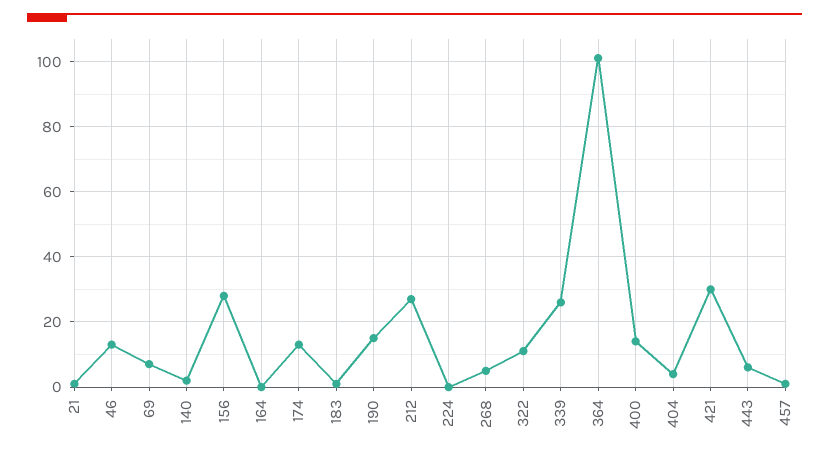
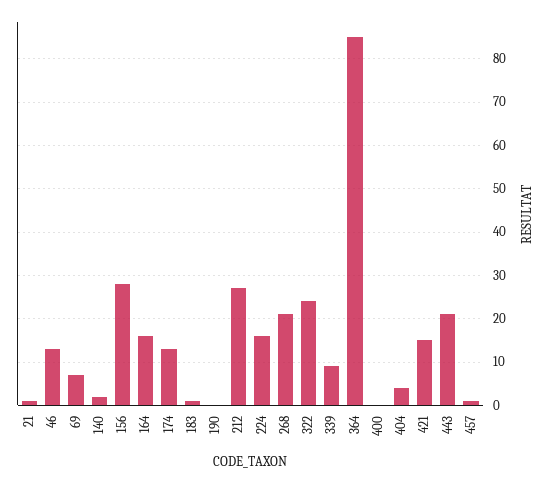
164: 0 -> 15
190: 15 -> 0
224: 0 -> 15
268: 5 -> 20
322: 10 -> 25
339: 25 -> 10
364: 100 -> 85
400: 15 -> 0
421: 30 -> 15
443: 5 -> 20

